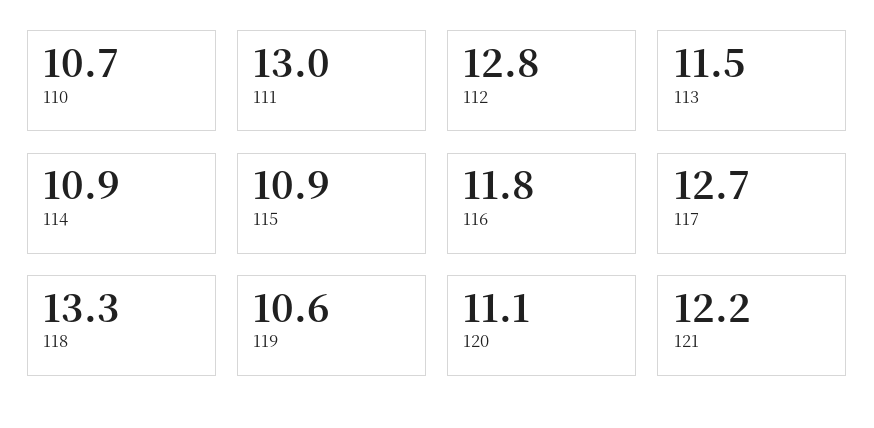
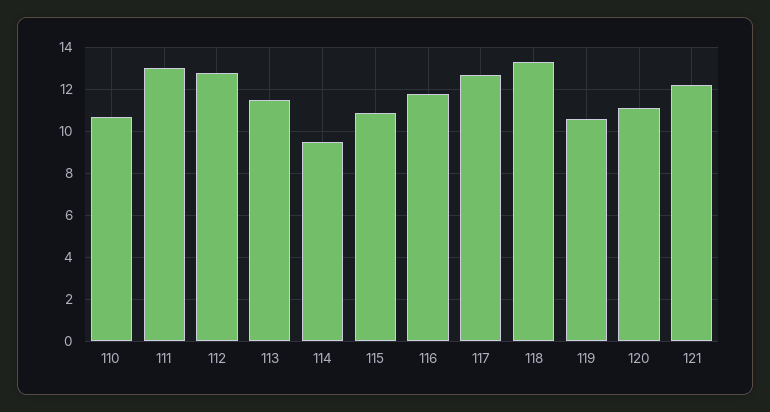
114: 10.9 -> 9.5

